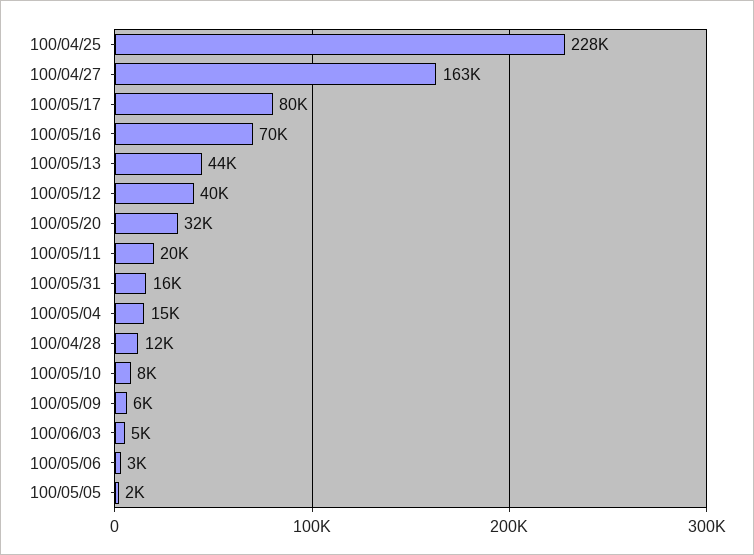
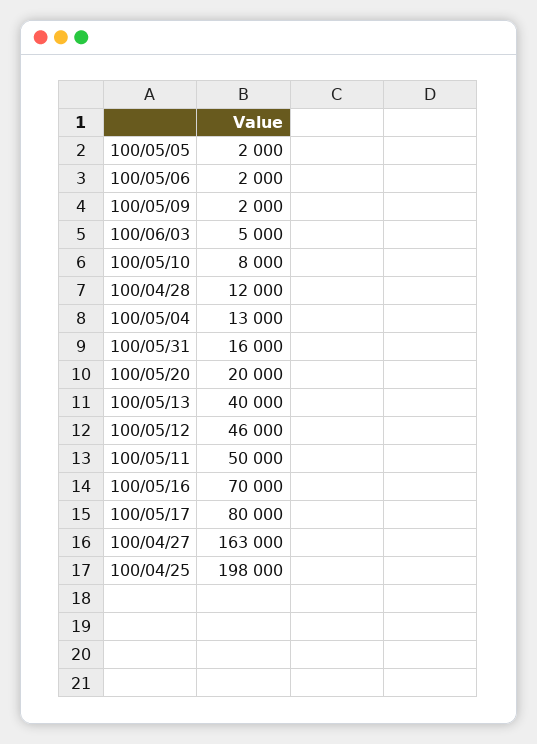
100/04/25: 228000 -> 198000
100/05/13: 44000 -> 40000
100/05/12: 40000 -> 46000
100/05/20: 32000 -> 20000
100/05/11: 20000 -> 50000
100/05/04: 15000 -> 13000
100/05/09: 6000 -> 2000
100/05/06: 3000 -> 2000

